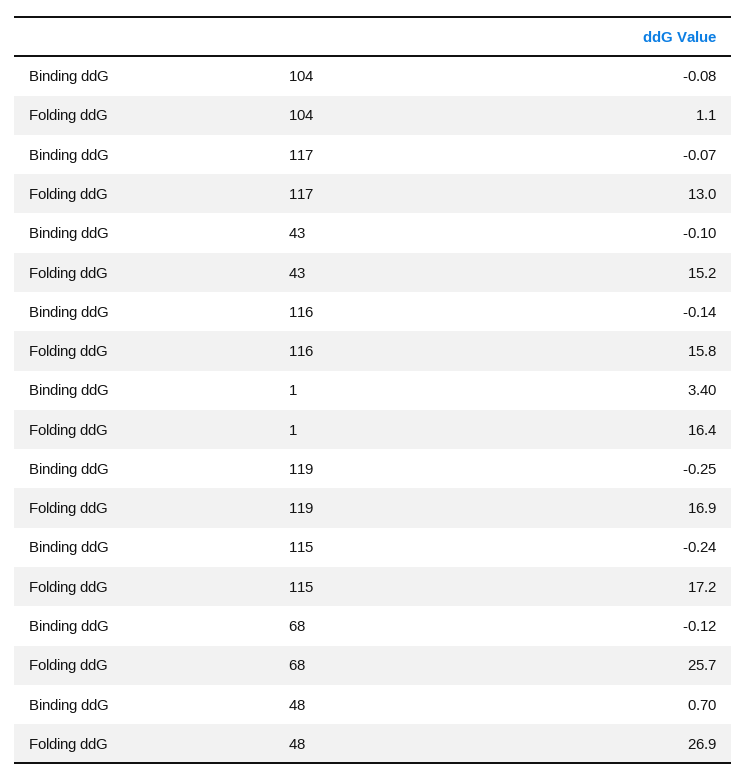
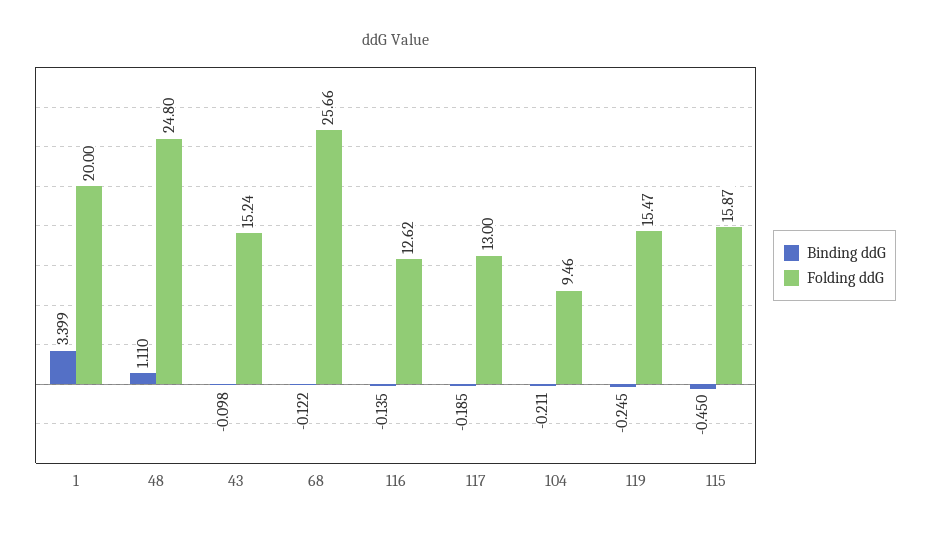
Binding ddG, 104: -0.08 -> -0.211
Folding ddG, 104: 1.1 -> 9.46
Binding ddG, 117: -0.07 -> -0.185
Folding ddG, 116: 15.8 -> 12.62
Folding ddG, 1: 16.4 -> 20
Folding ddG, 119: 16.9 -> 15.47
Binding ddG, 115: -0.24 -> -0.45
Folding ddG, 115: 17.2 -> 15.87
Binding ddG, 48: 0.7 -> 1.11
Folding ddG, 48: 26.9 -> 24.8

